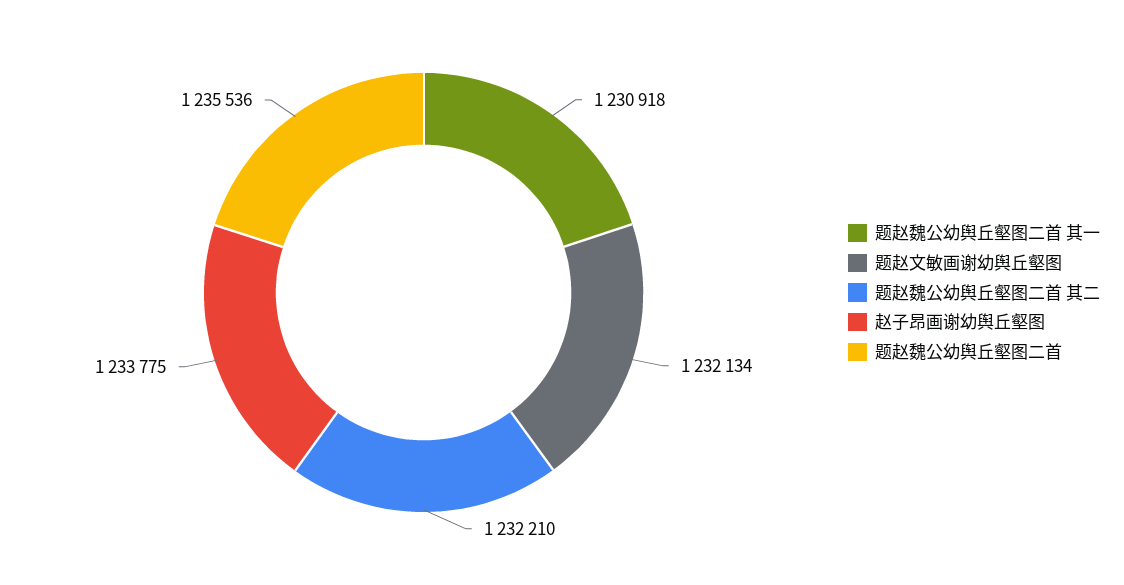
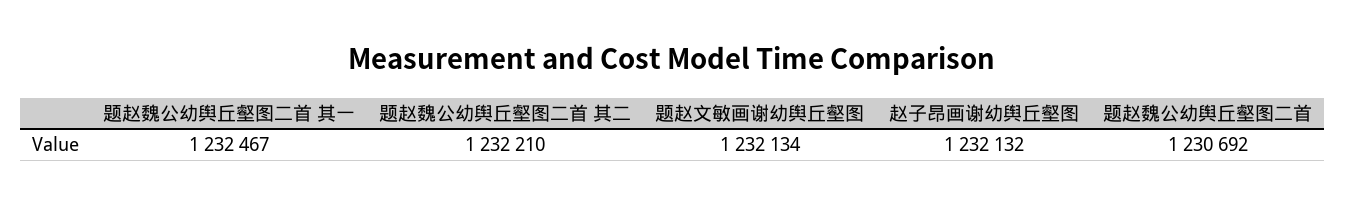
题赵魏公幼舆丘壑图二首 其一: 1230918 -> 1232467
赵子昂画谢幼舆丘壑图: 1233775 -> 1232132
题赵魏公幼舆丘壑图二首: 1235536 -> 1230692

